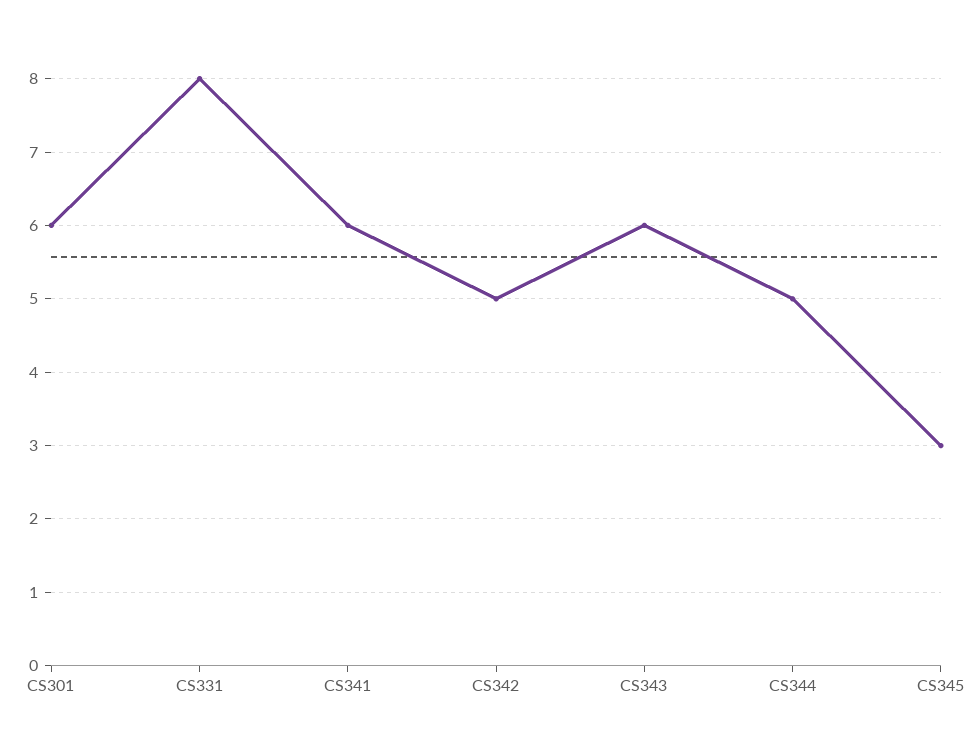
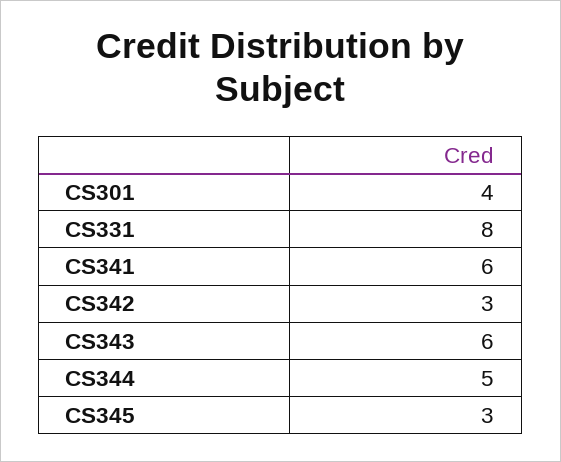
CS301: 6 -> 4
CS342: 5 -> 3

